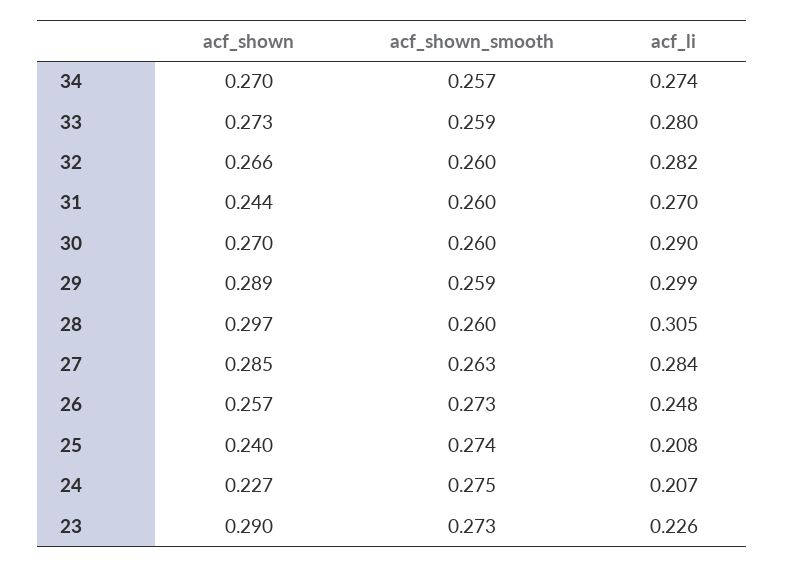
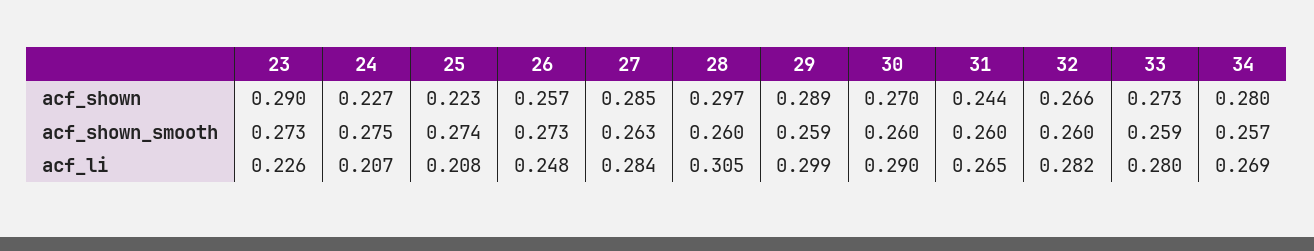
acf_shown, 34: 0.27 -> 0.28
acf_li, 34: 0.274 -> 0.269
acf_li, 31: 0.27 -> 0.265
acf_shown, 25: 0.24 -> 0.223

